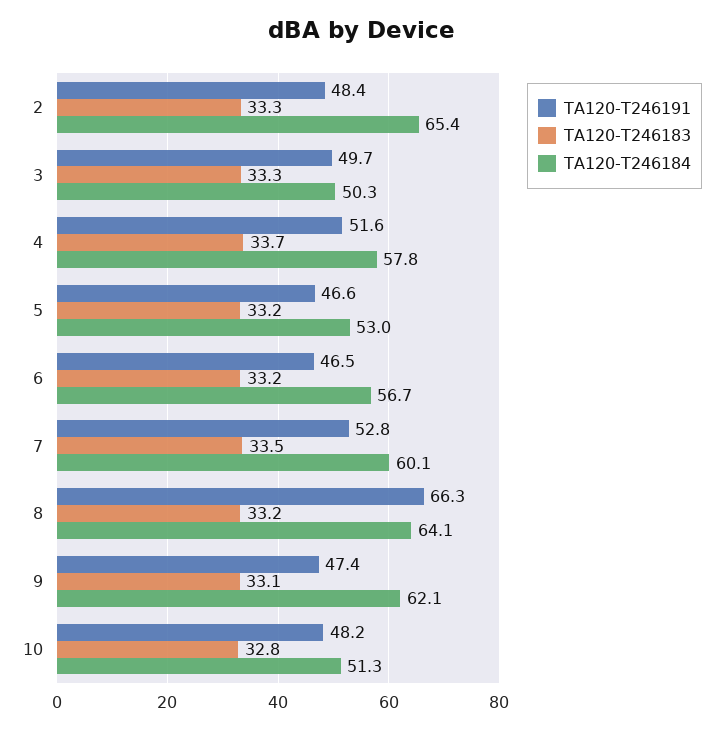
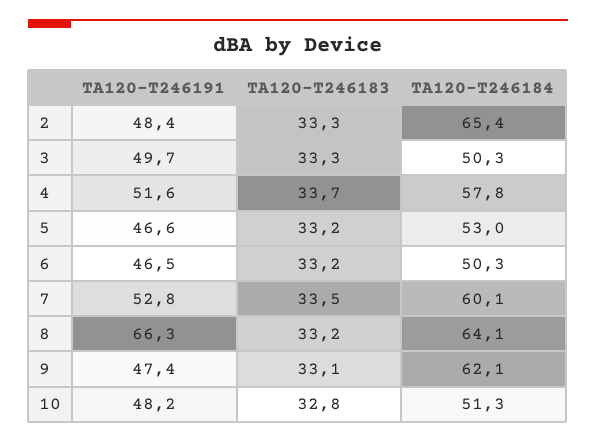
TA120-T246184, 6: 56.7 -> 50.3

